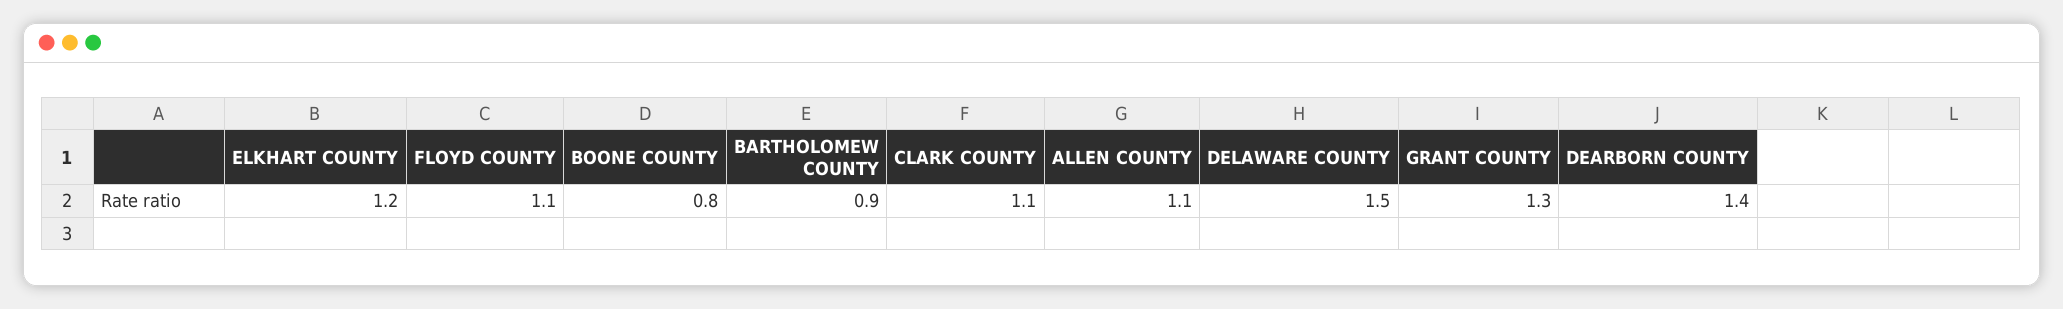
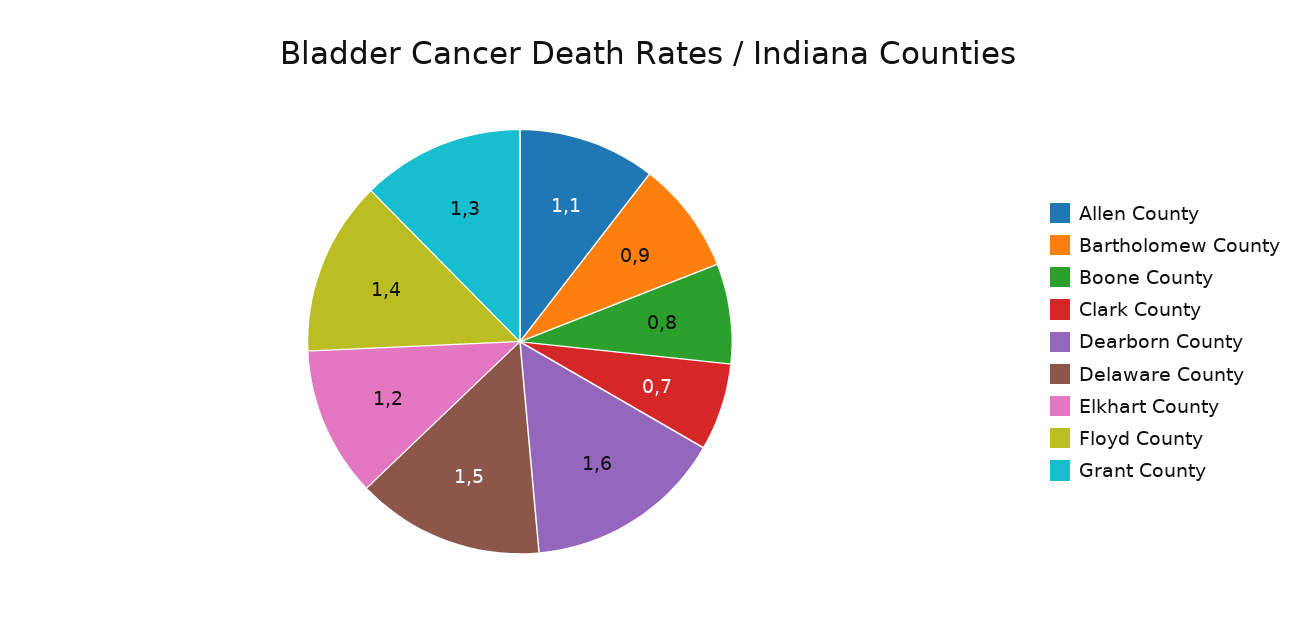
FLOYD COUNTY: 1.1 -> 1.4
CLARK COUNTY: 1.1 -> 0.7
DEARBORN COUNTY: 1.4 -> 1.6

